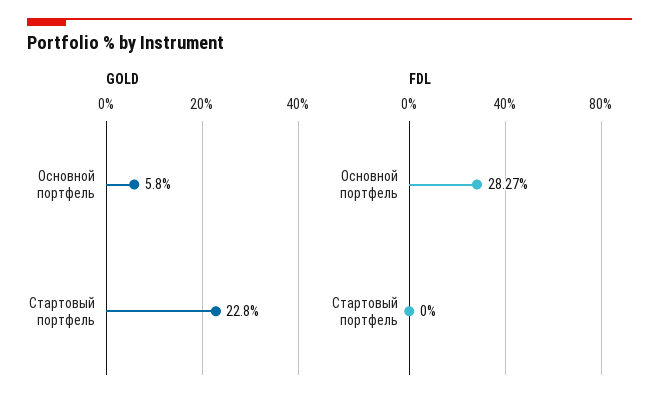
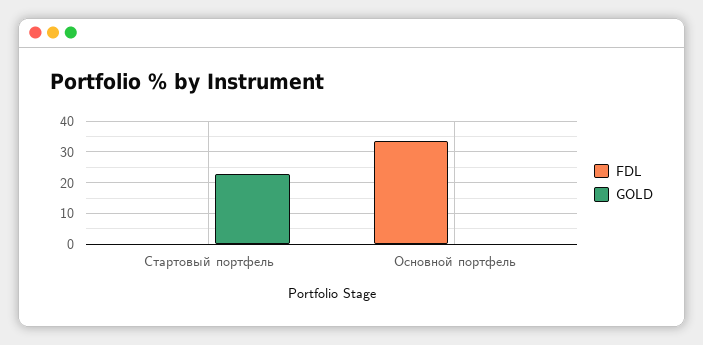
GOLD, Основной портфель: 5.8 -> 0
FDL, Основной портфель: 28.27 -> 34

